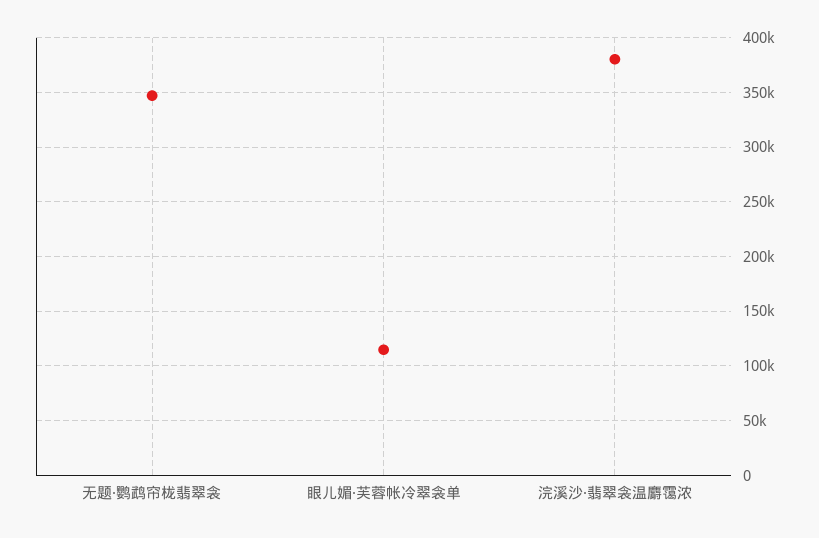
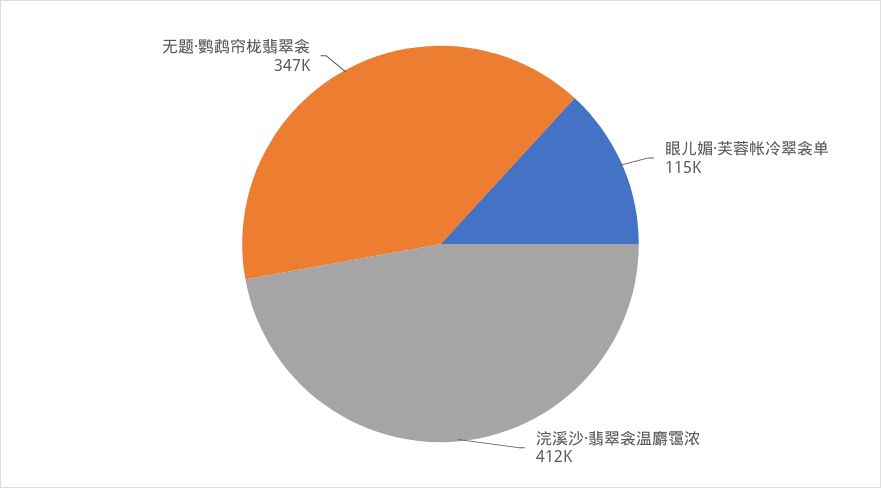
浣溪沙·翡翠衾温麝霭浓: 380000 -> 412000

